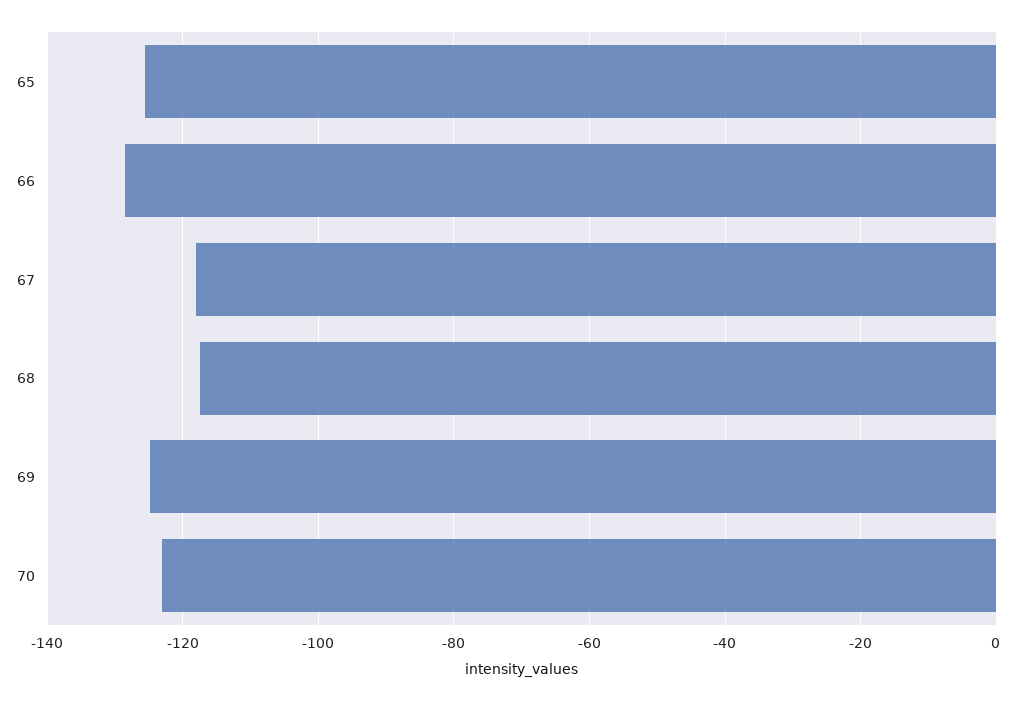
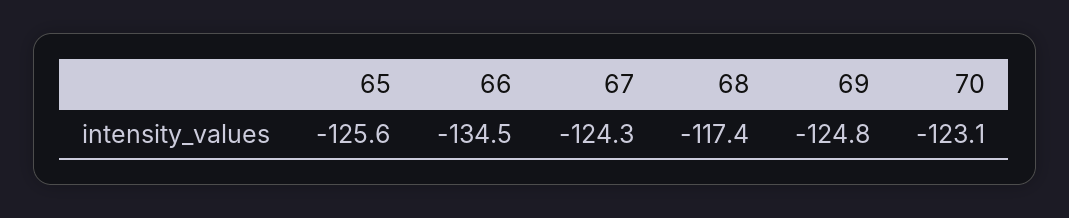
66: -128 -> -134.5
67: -118 -> -124.3

